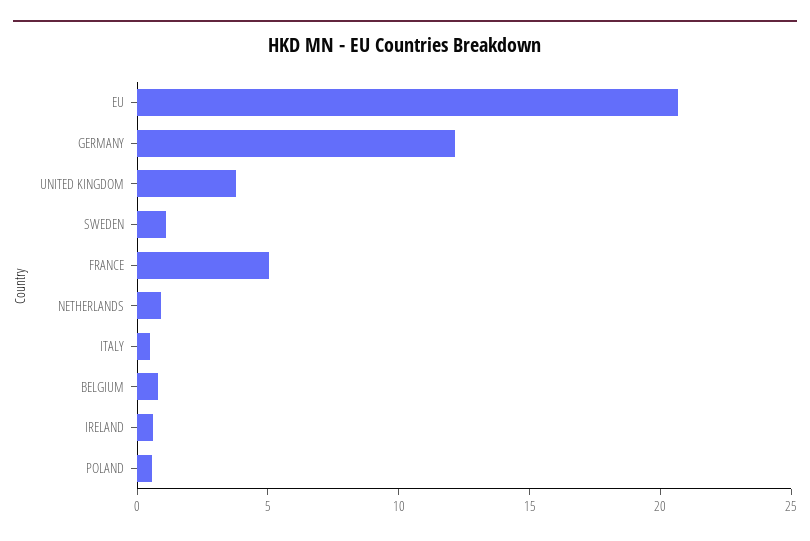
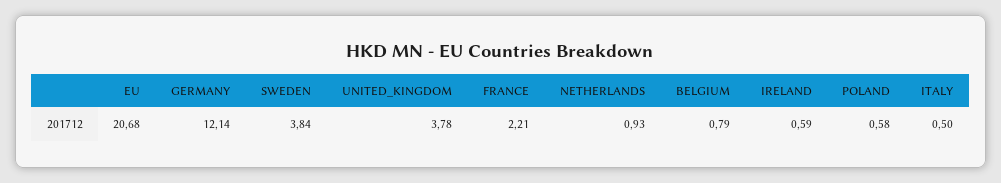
SWEDEN: 1 -> 3.84
FRANCE: 5 -> 2.21

